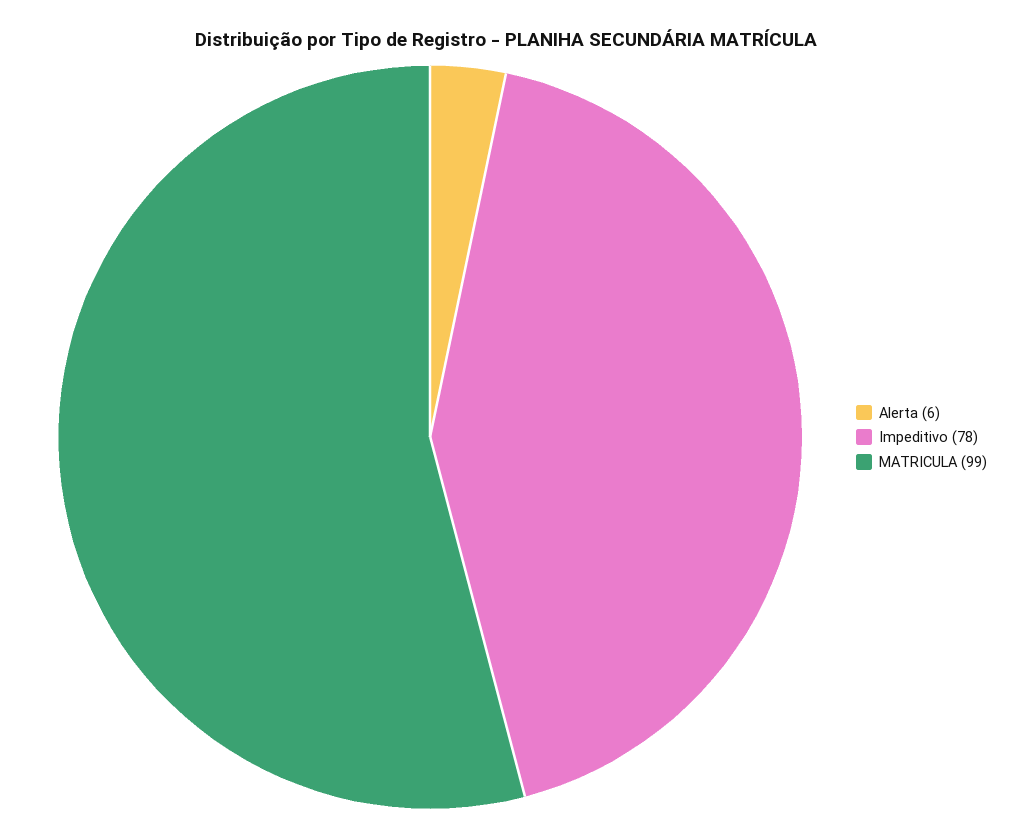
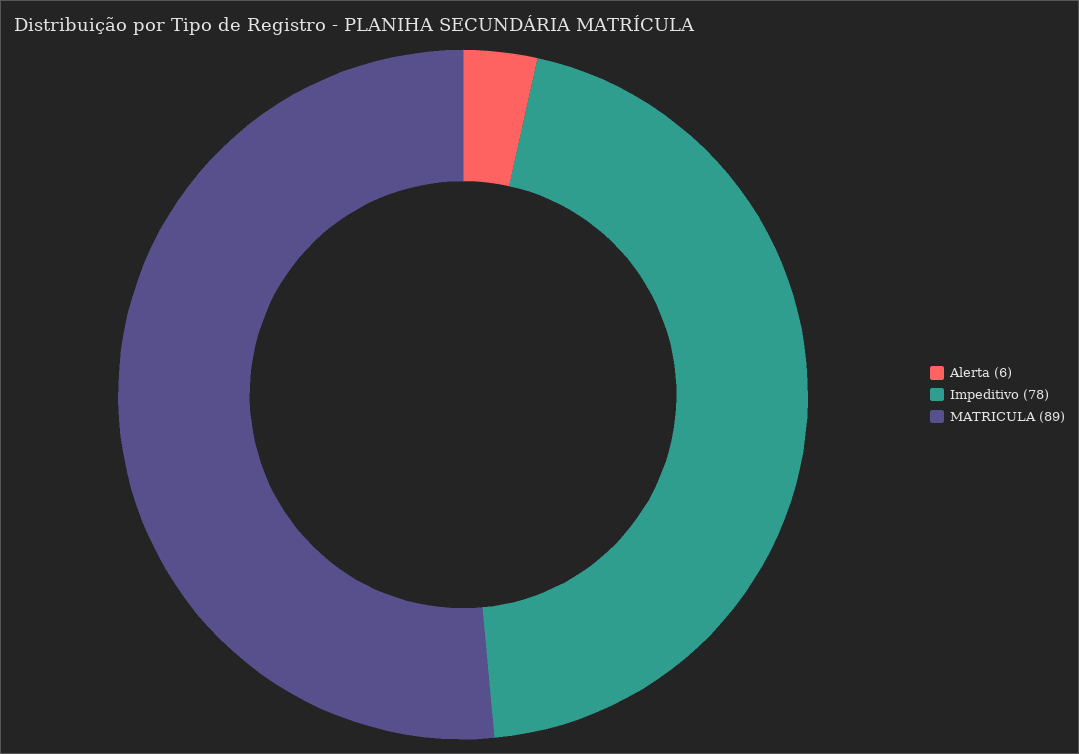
MATRICULA: 99 -> 89

